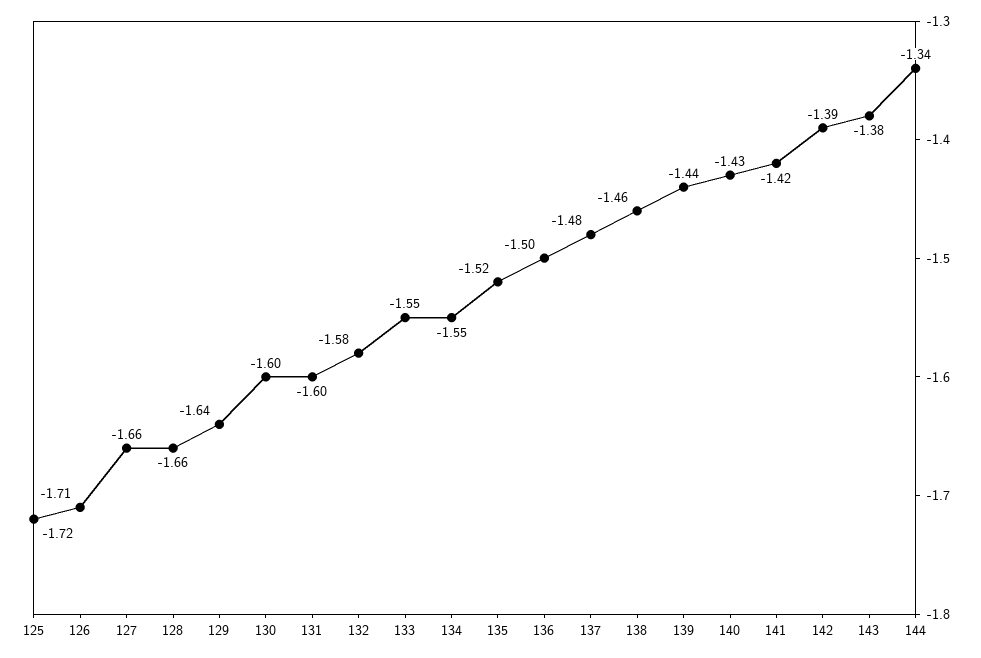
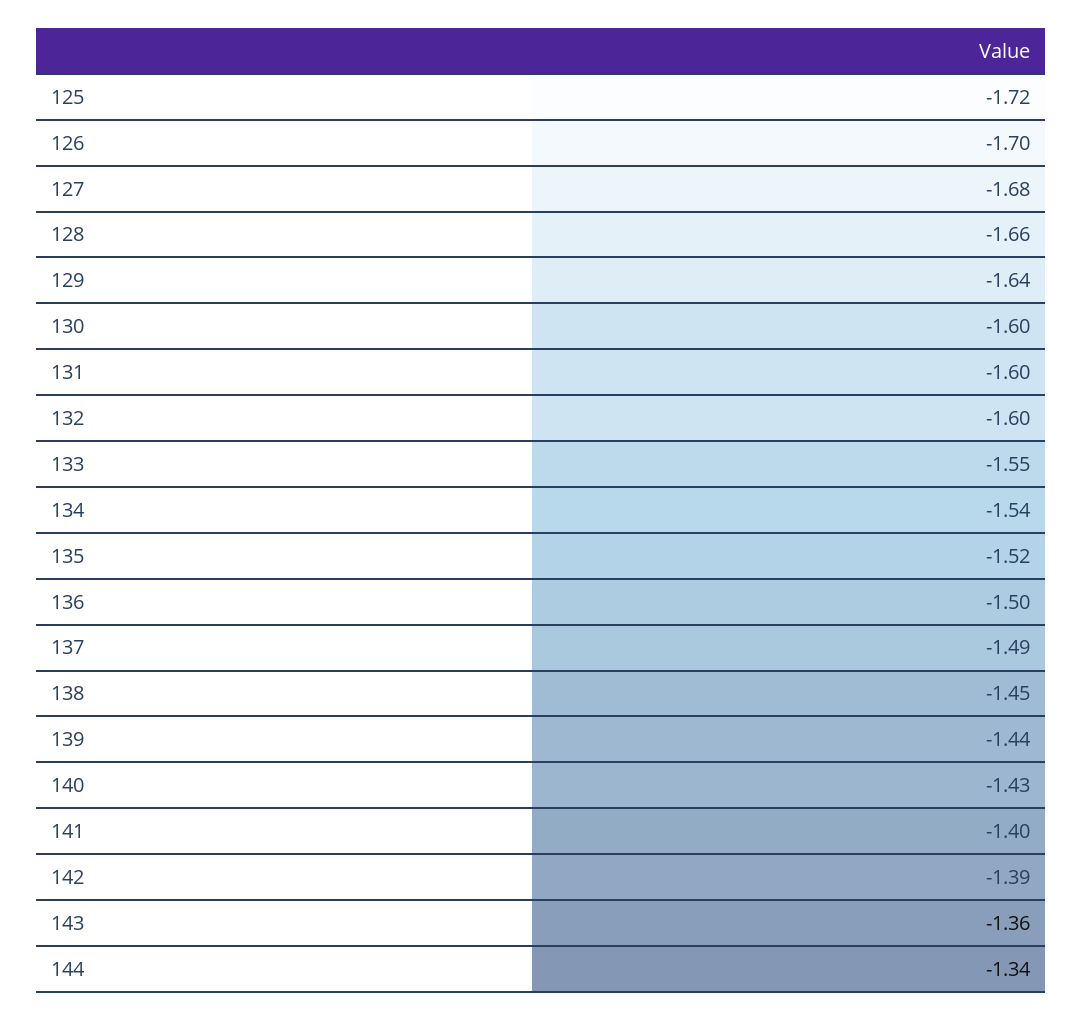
126: -1.71 -> -1.7
127: -1.66 -> -1.68
132: -1.58 -> -1.6
134: -1.55 -> -1.54
137: -1.48 -> -1.49
138: -1.46 -> -1.45
141: -1.42 -> -1.4
143: -1.38 -> -1.36

